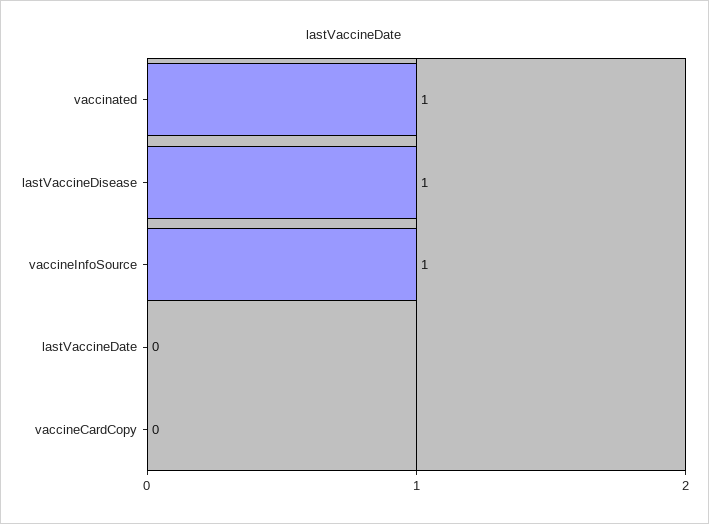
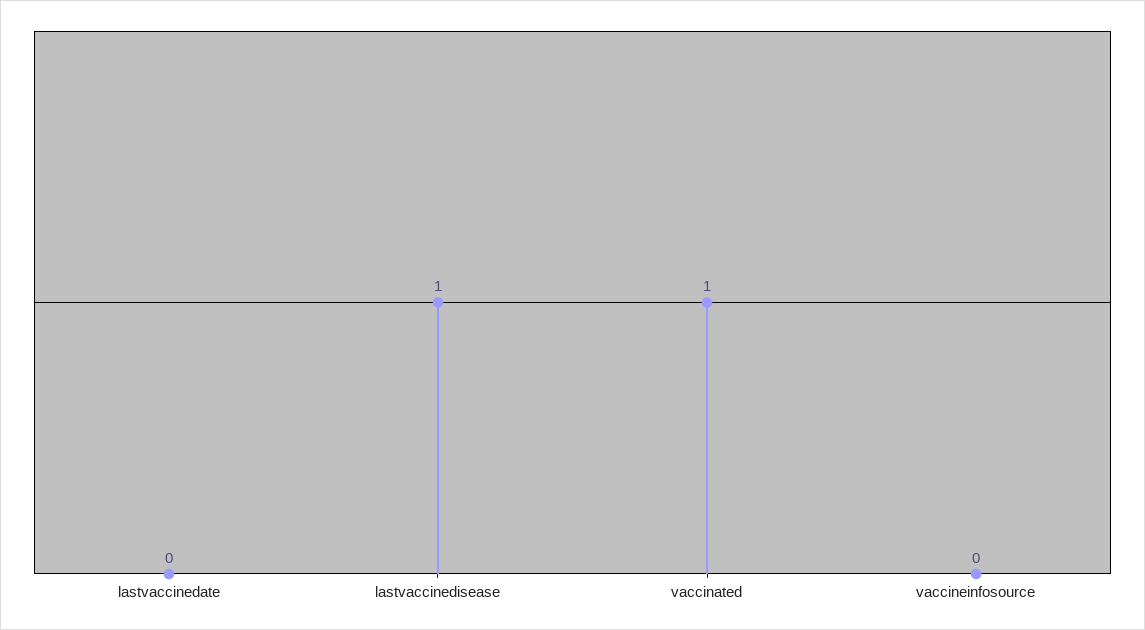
vaccineInfoSource: 1 -> 0
vaccineCardCopy: 0 -> none

